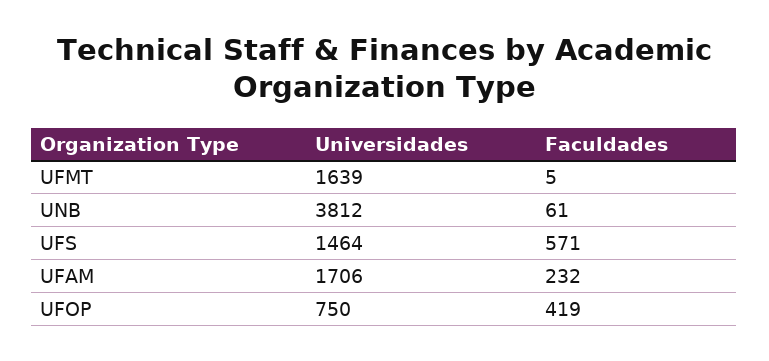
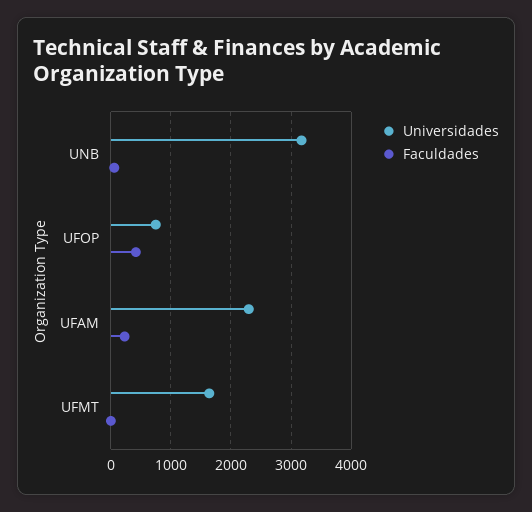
Universidades, UNB: 3812 -> 3200
Universidades, UFS: 1464 -> none
Faculdades, UFS: 571 -> none
Universidades, UFAM: 1706 -> 2300

